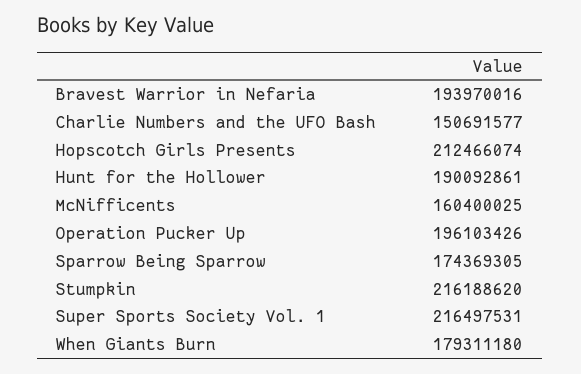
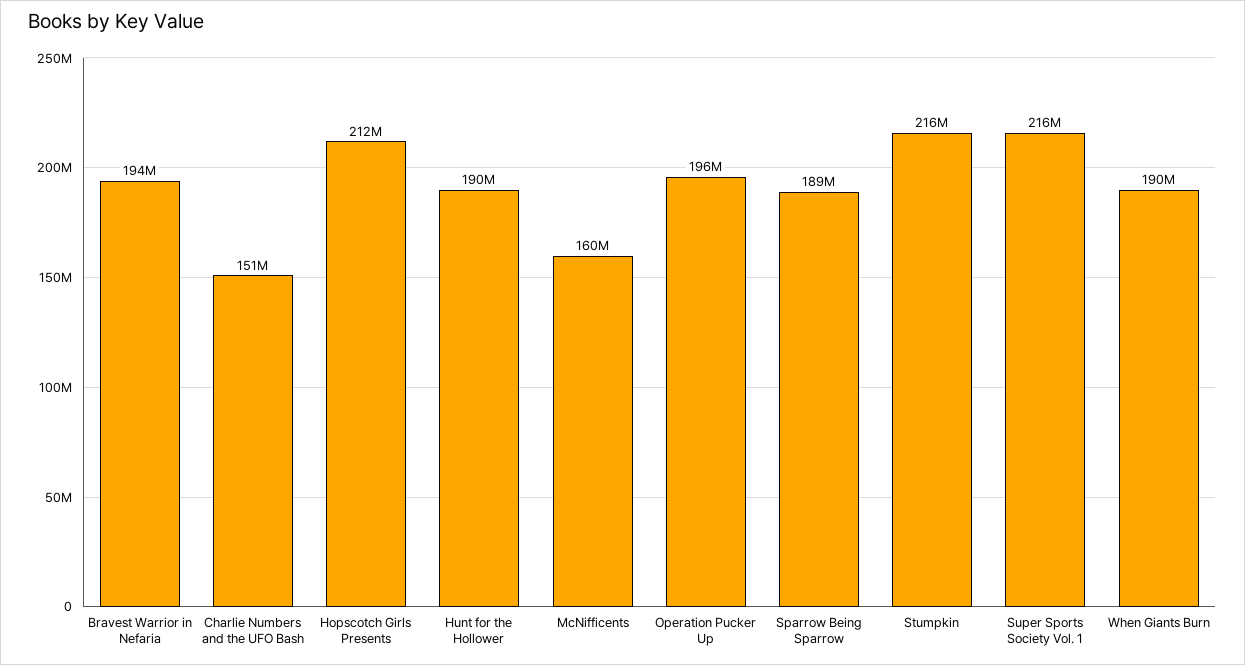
Sparrow Being Sparrow: 174369305 -> 189000000
When Giants Burn: 179311180 -> 190000000

